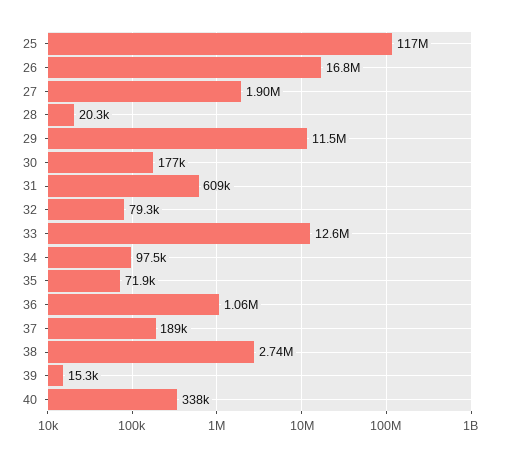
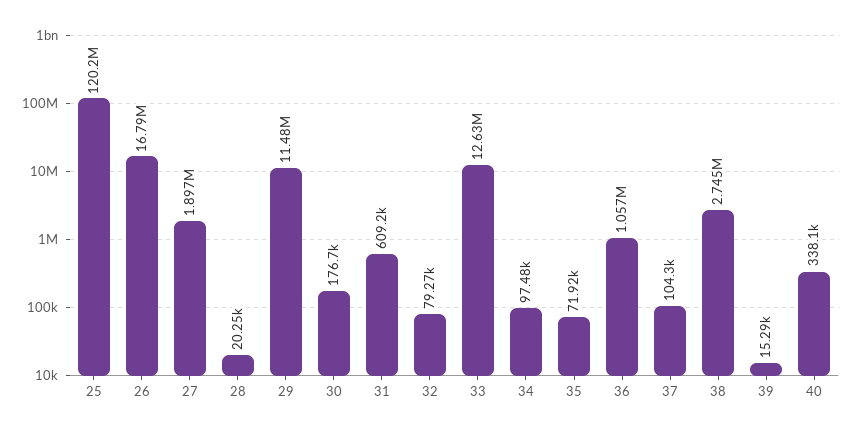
25: 117000000 -> 120200000
37: 189000 -> 104300

